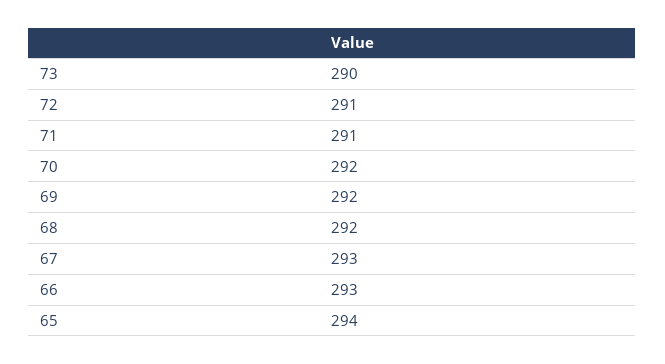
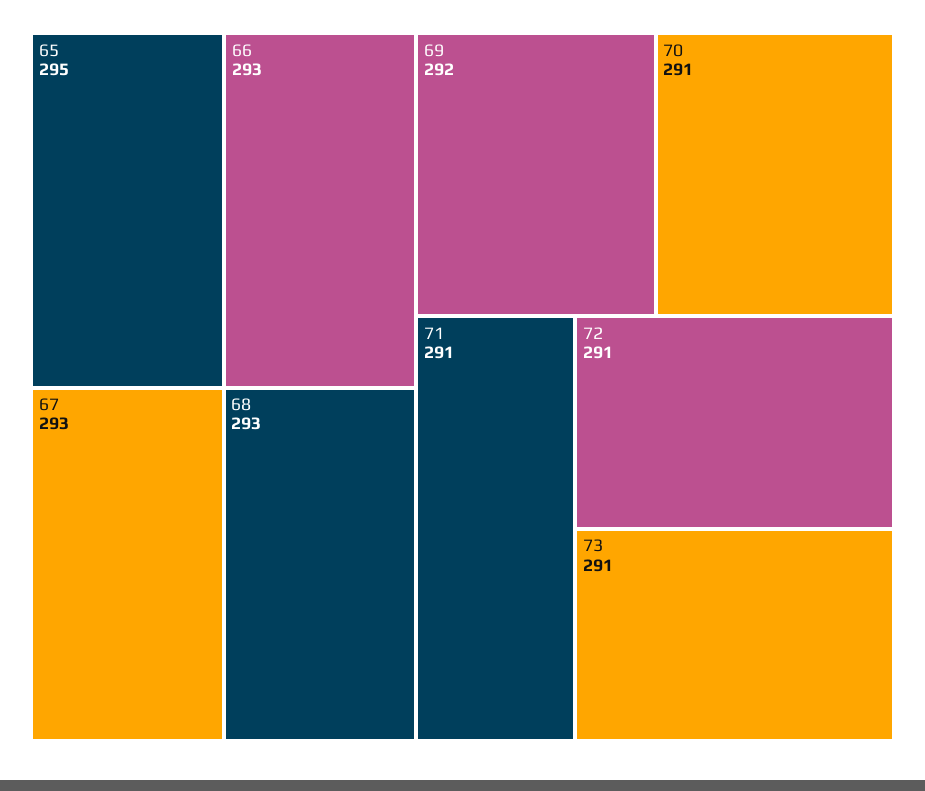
73: 290 -> 291
70: 292 -> 291
68: 292 -> 293
65: 294 -> 295

